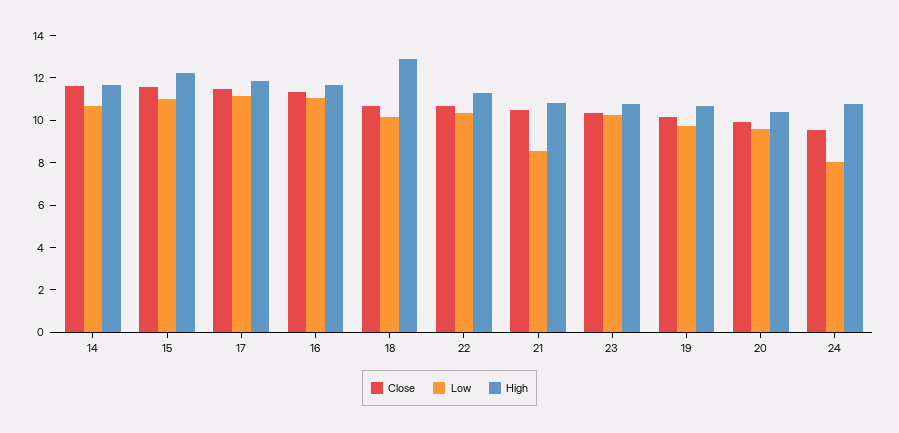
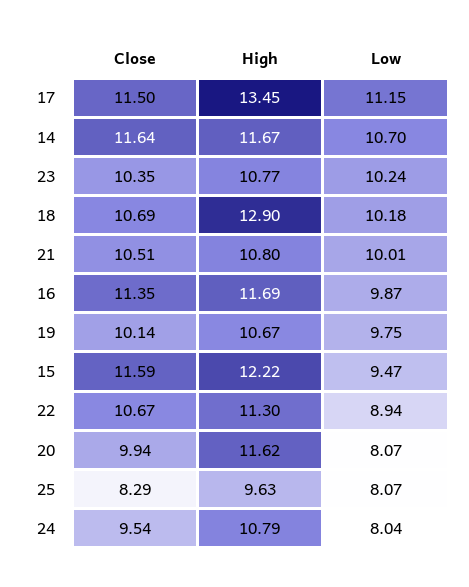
Low, 15: 11 -> 9.47
High, 17: 12 -> 13.45
Low, 16: 11 -> 9.87
Low, 22: 10.5 -> 8.94
Low, 21: 8.5 -> 10.01
Low, 20: 9.5 -> 8.07
High, 20: 10.5 -> 11.62
Close, 25: none -> 8.29
High, 25: none -> 9.63
Low, 25: none -> 8.07

